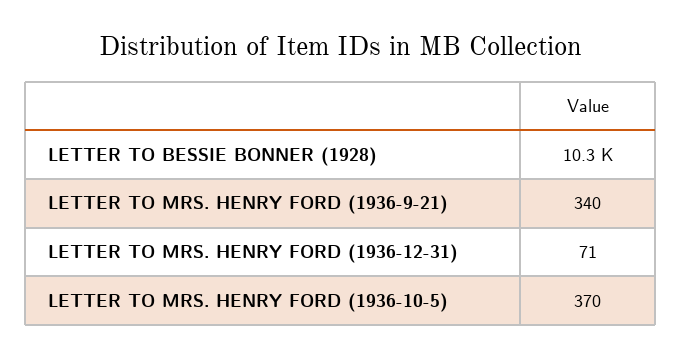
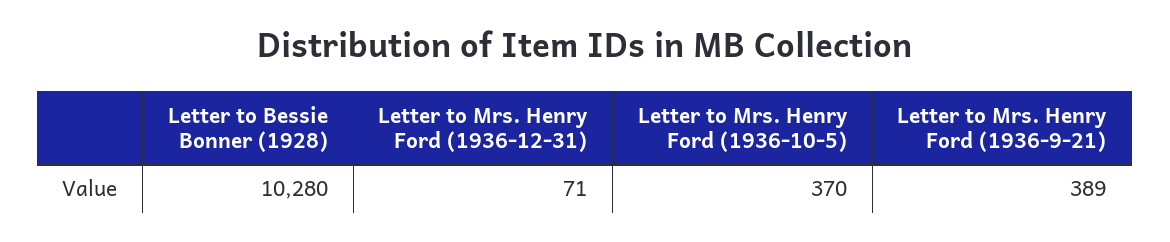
LETTER TO MRS. HENRY FORD (1936-9-21): 340 -> 389

